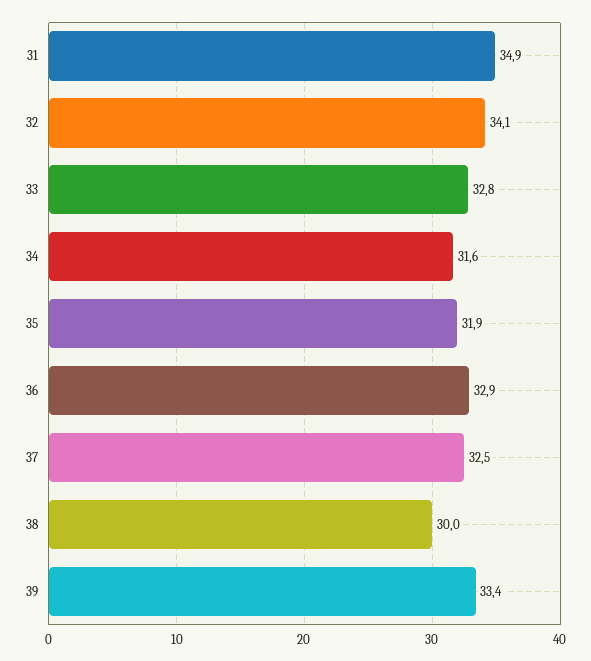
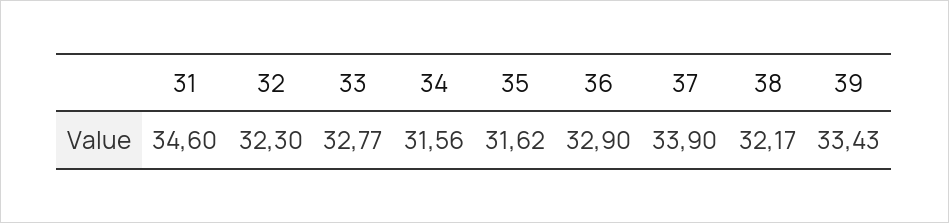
31: 34.9 -> 34.6
32: 34.1 -> 32.3
35: 31.9 -> 31.62
37: 32.5 -> 33.9
38: 30 -> 32.17

